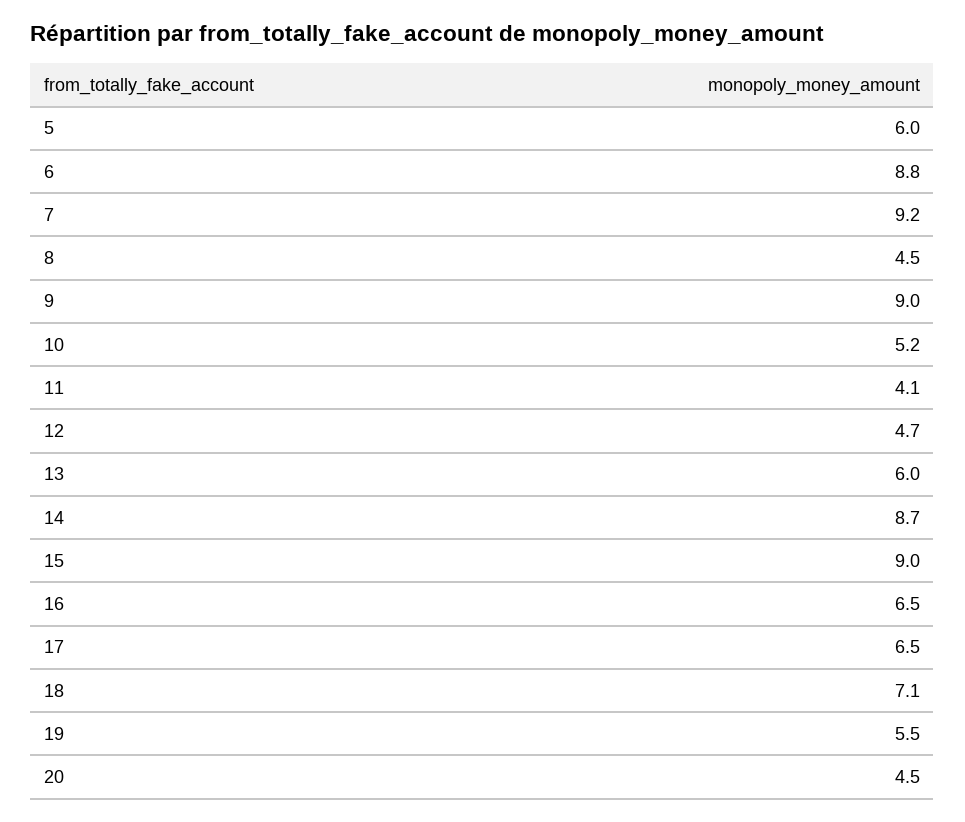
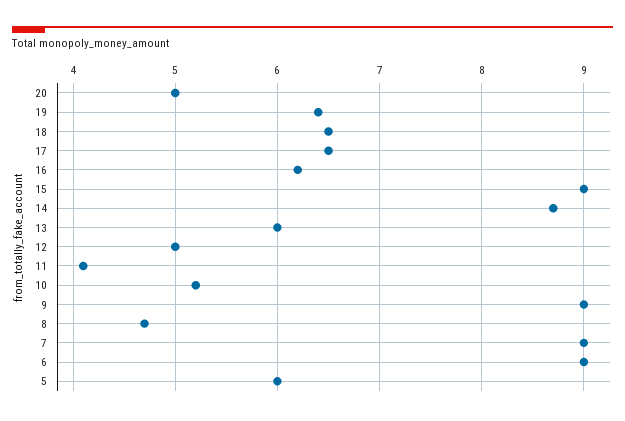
6: 8.8 -> 9
7: 9.2 -> 9
8: 4.5 -> 4.7
12: 4.7 -> 5
16: 6.5 -> 6.2
18: 7.1 -> 6.5
19: 5.5 -> 6.4
20: 4.5 -> 5

